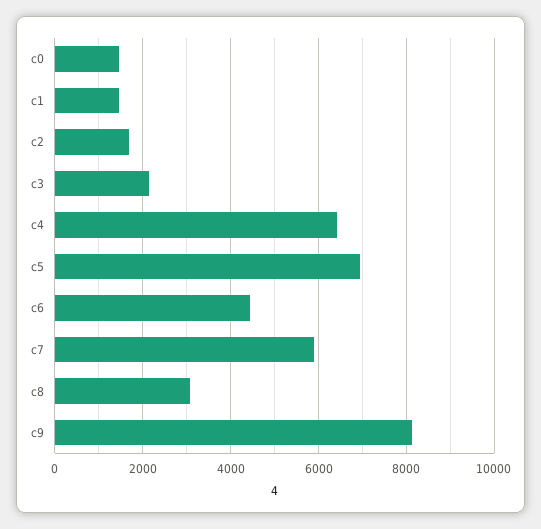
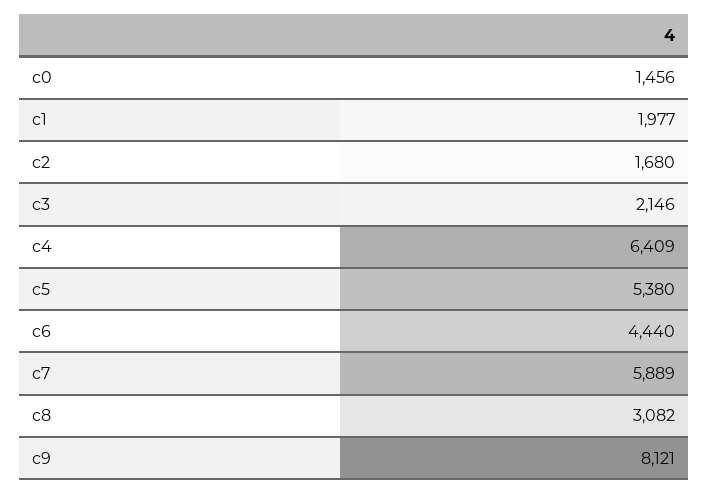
c1: 1400 -> 1977
c5: 7000 -> 5380

